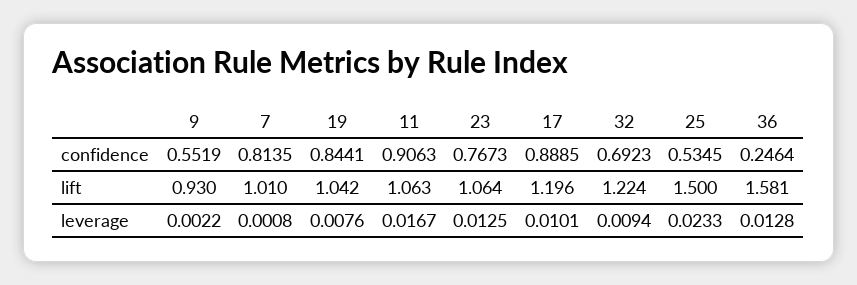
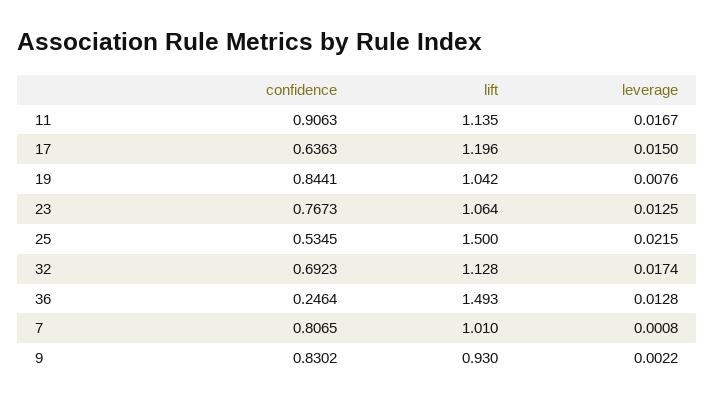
9, confidence: 0.5519 -> 0.8302
7, confidence: 0.8135 -> 0.8065
17, confidence: 0.8885 -> 0.6363
11, lift: 1.063 -> 1.135
32, lift: 1.224 -> 1.128
36, lift: 1.581 -> 1.493
17, leverage: 0.0101 -> 0.015
32, leverage: 0.0094 -> 0.0174
25, leverage: 0.0233 -> 0.0215

